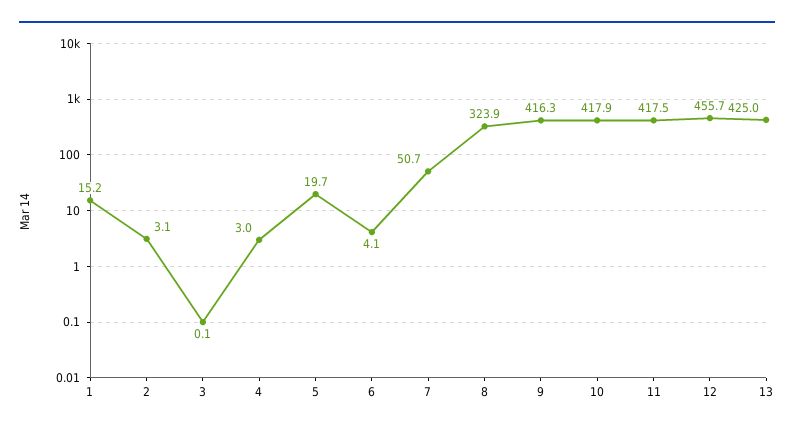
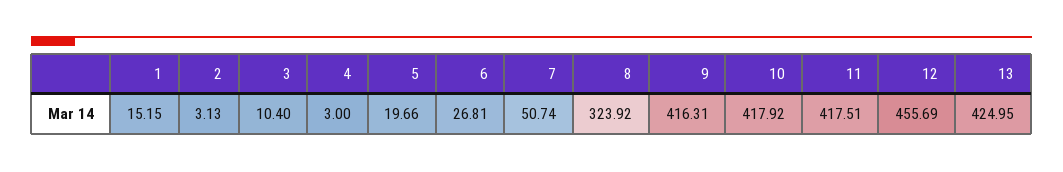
3: 0.1 -> 10.4
6: 4.1 -> 26.81

